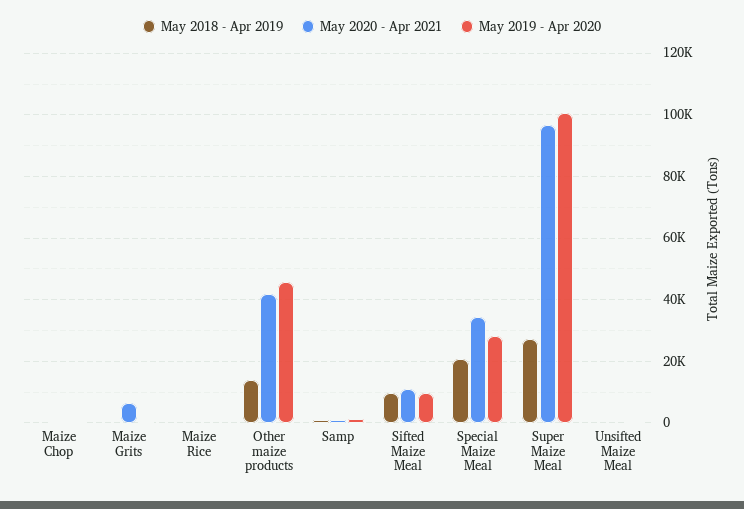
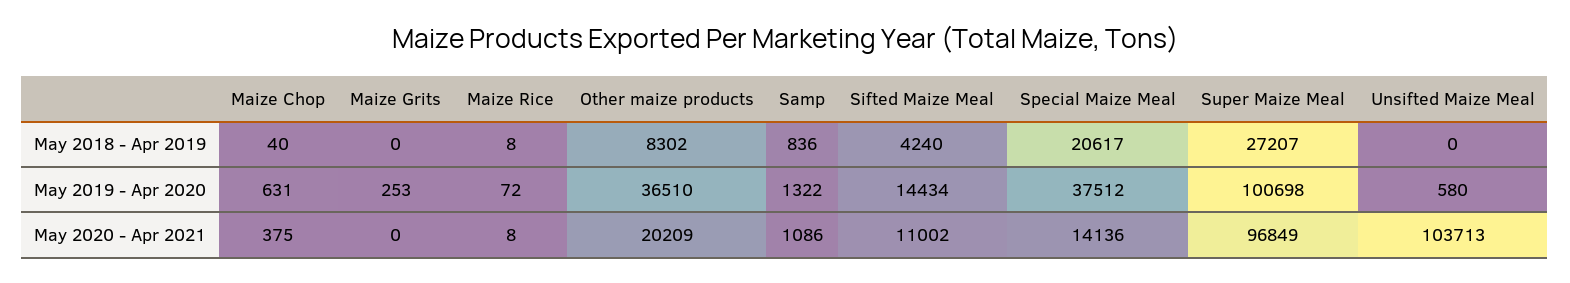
May 2020 - Apr 2021, Maize Grits: 6000 -> 0
May 2018 - Apr 2019, Other maize products: 14000 -> 8302
May 2020 - Apr 2021, Other maize products: 42000 -> 20209
May 2019 - Apr 2020, Other maize products: 46000 -> 36510
May 2018 - Apr 2019, Sifted Maize Meal: 10000 -> 4240
May 2019 - Apr 2020, Sifted Maize Meal: 10000 -> 14434
May 2020 - Apr 2021, Special Maize Meal: 34000 -> 14136
May 2019 - Apr 2020, Special Maize Meal: 28000 -> 37512
May 2020 - Apr 2021, Unsifted Maize Meal: 0 -> 103713

